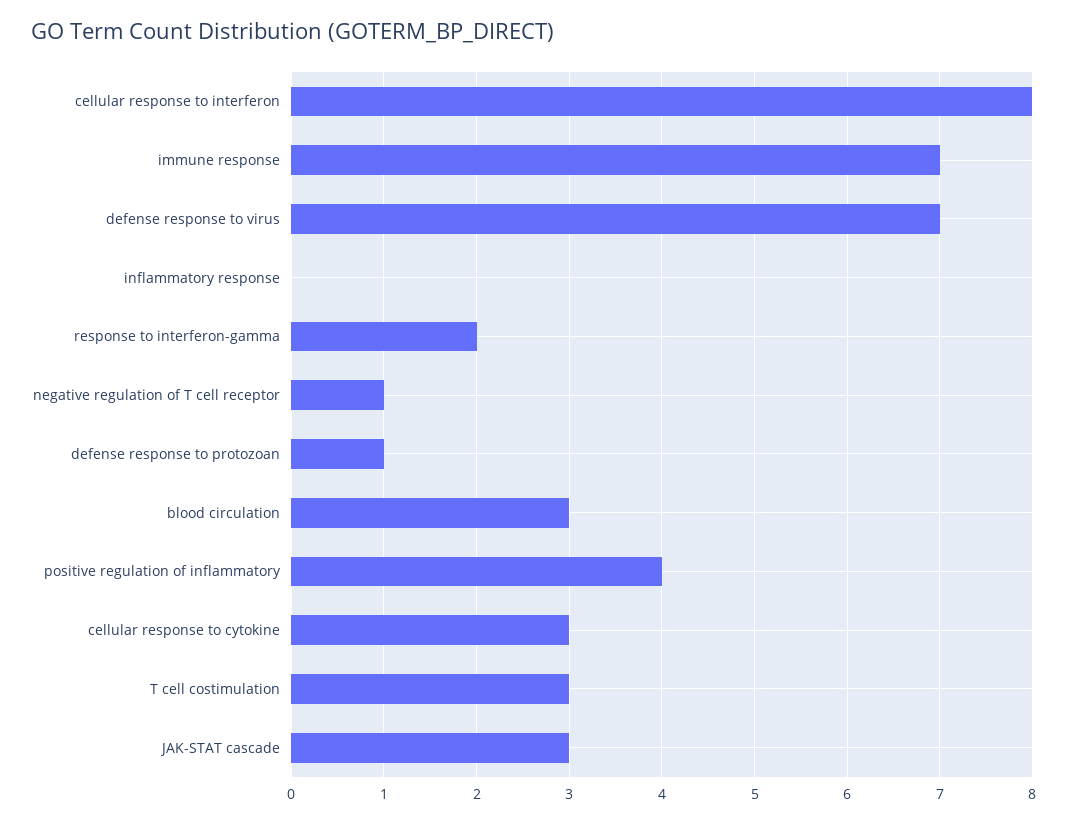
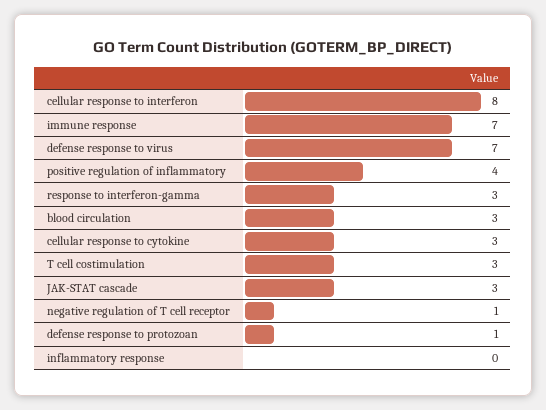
response to interferon-gamma: 2 -> 3

